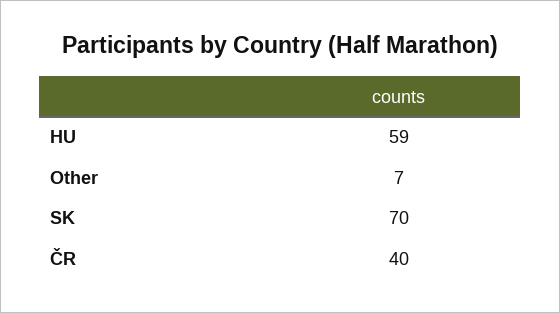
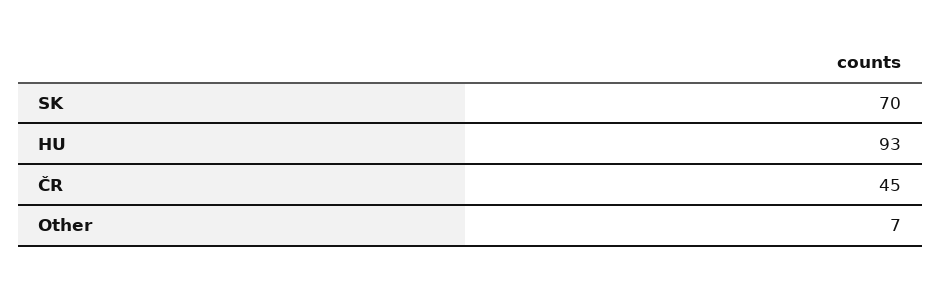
HU: 59 -> 93
ČR: 40 -> 45

